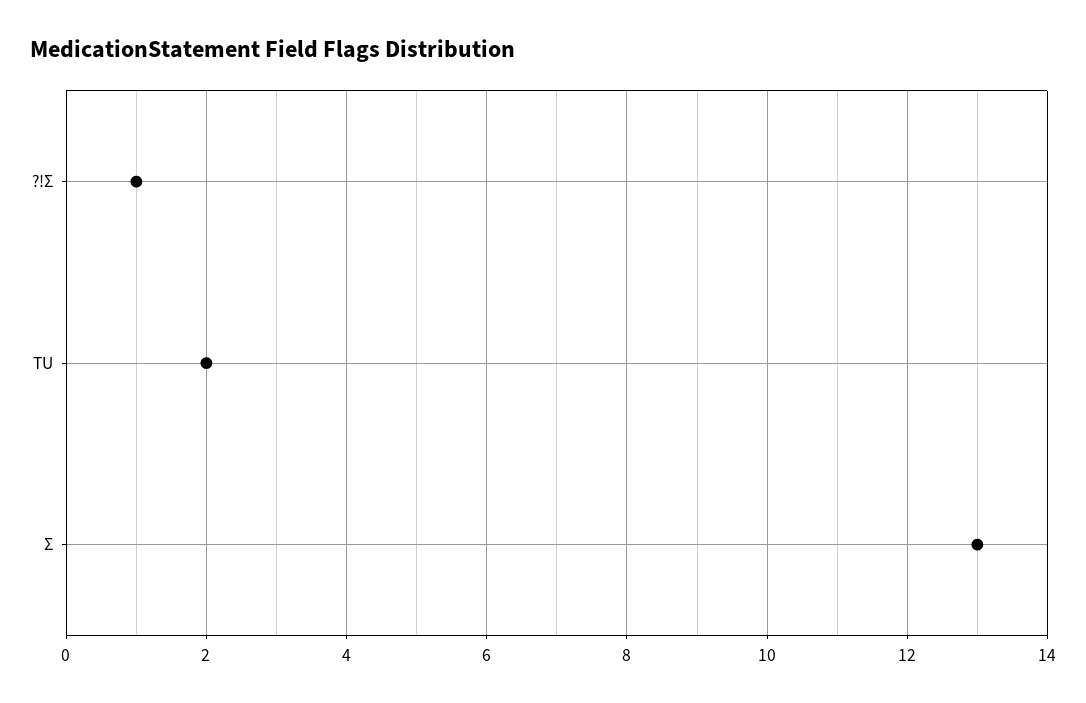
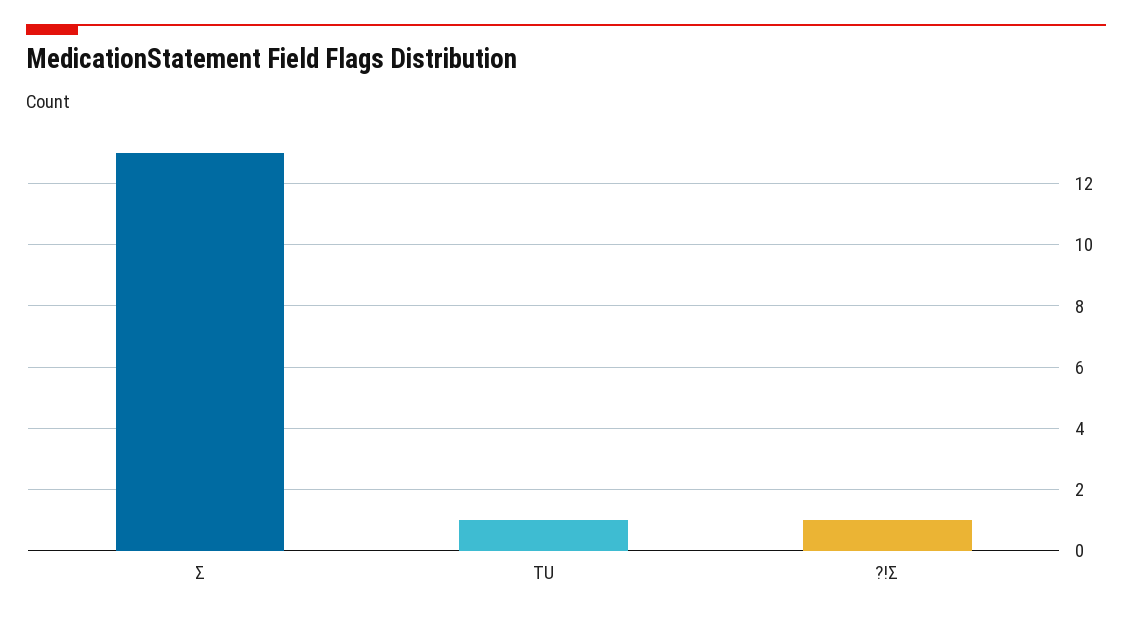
TU: 2 -> 1

